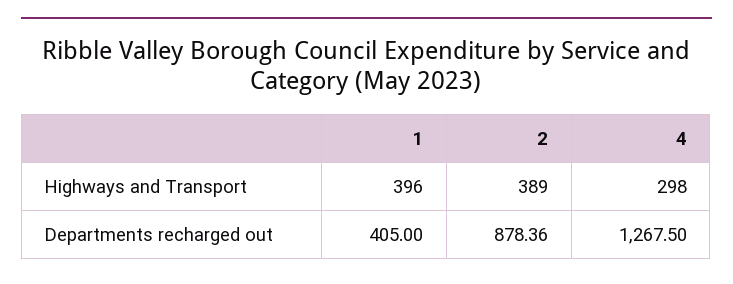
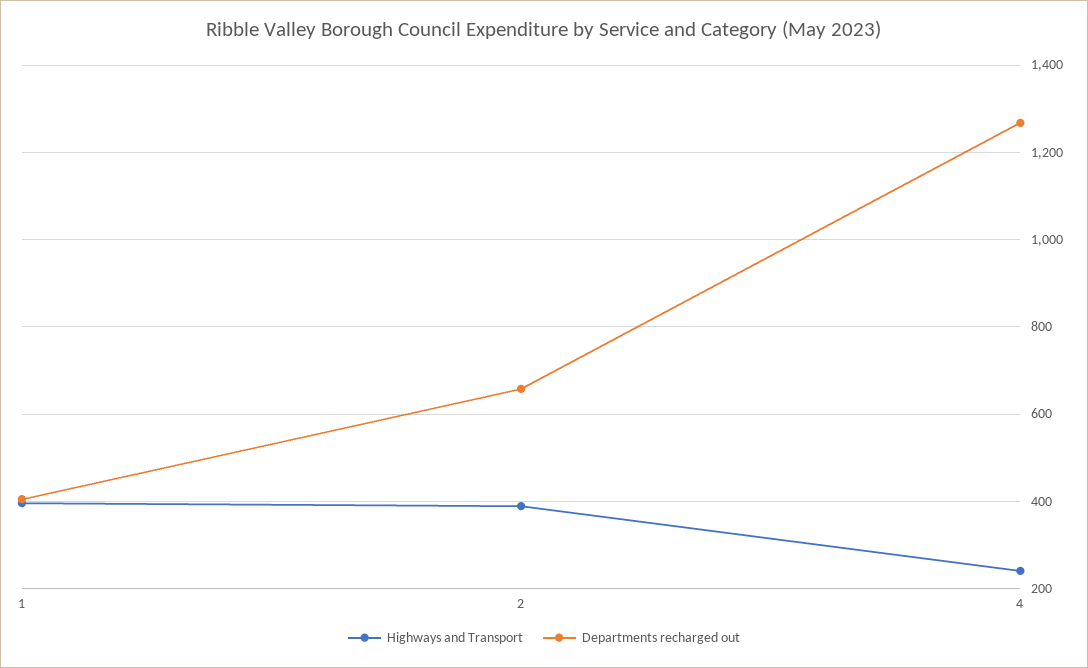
Highways and Transport, 4: 298 -> 240
Departments recharged out, 2: 878.36 -> 660

